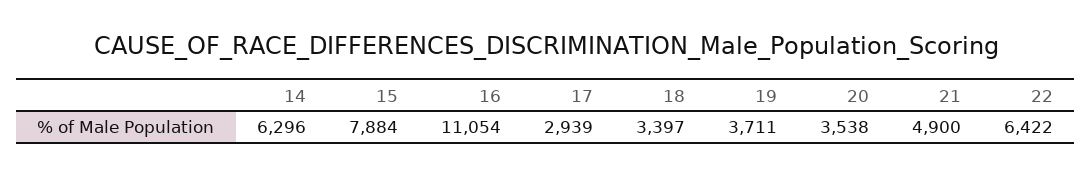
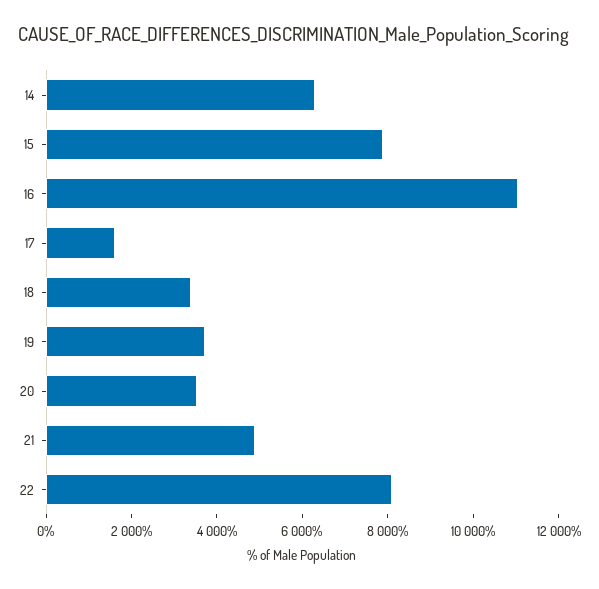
17: 2939 -> 1500
22: 6422 -> 8000

